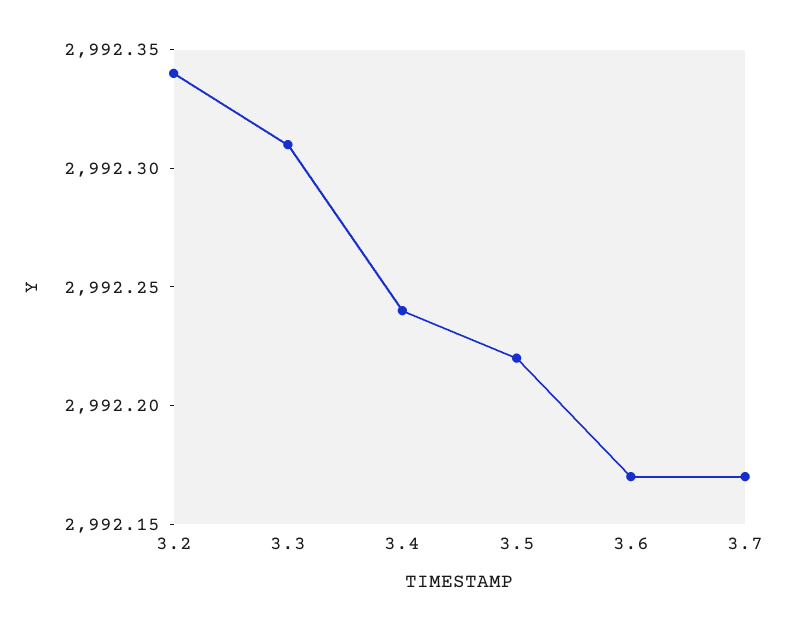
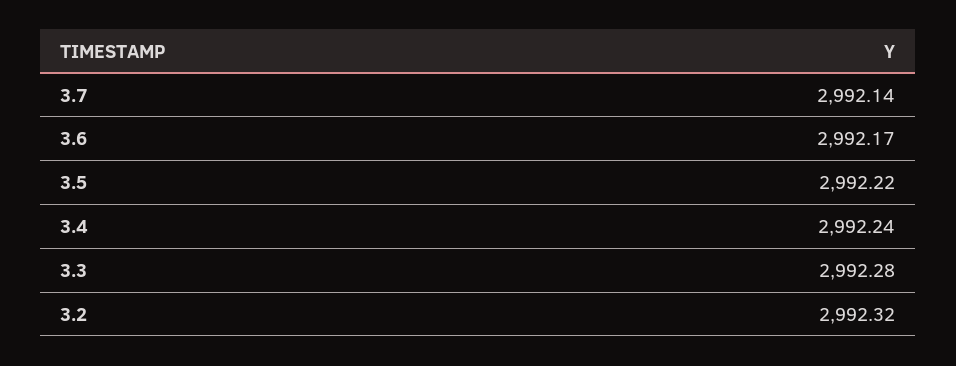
3.2: 2992.34 -> 2992.32
3.3: 2992.31 -> 2992.28
3.7: 2992.17 -> 2992.14

